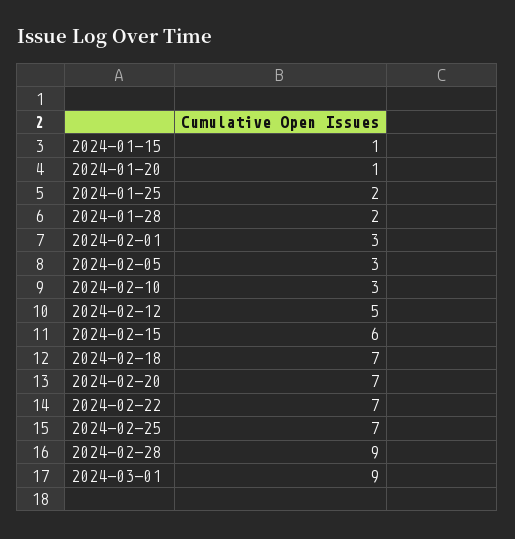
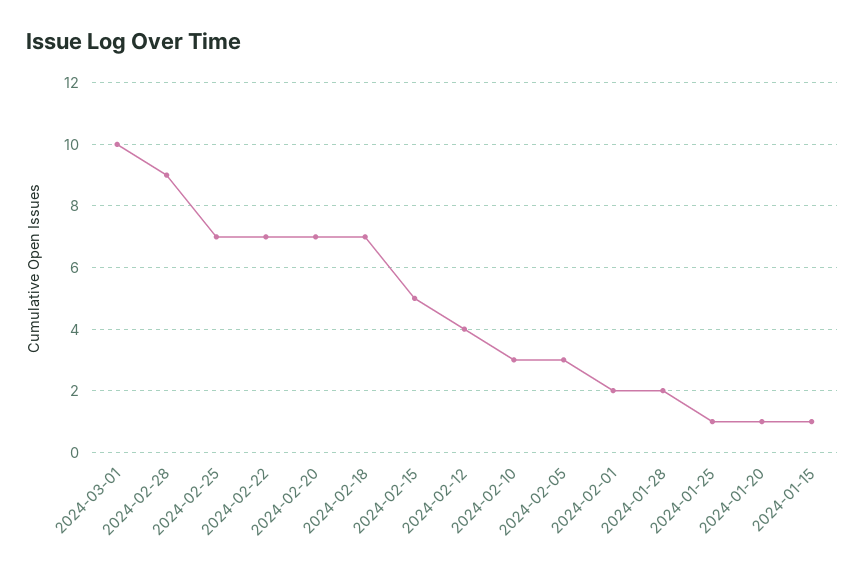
2024-01-25: 2 -> 1
2024-02-01: 3 -> 2
2024-02-12: 5 -> 4
2024-02-15: 6 -> 5
2024-03-01: 9 -> 10

